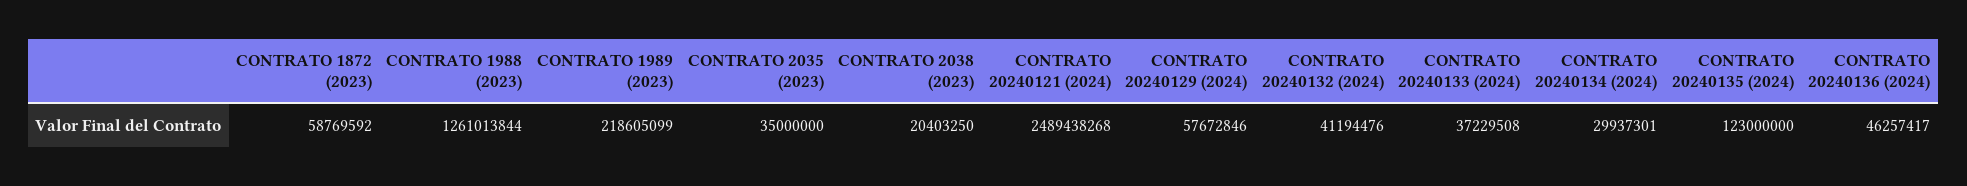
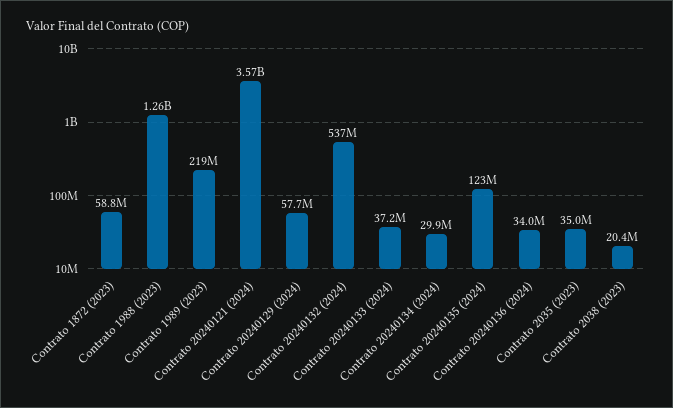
CONTRATO 20240121 (2024): 2489438268 -> 3570000000
CONTRATO 20240132 (2024): 41194476 -> 537000000
CONTRATO 20240136 (2024): 46257417 -> 34000000

